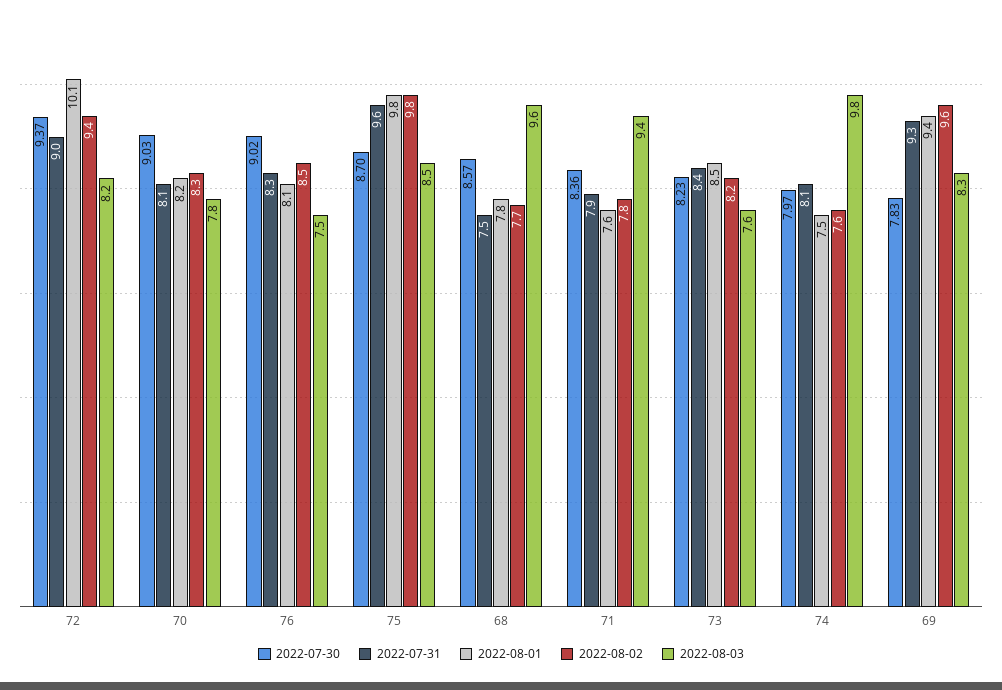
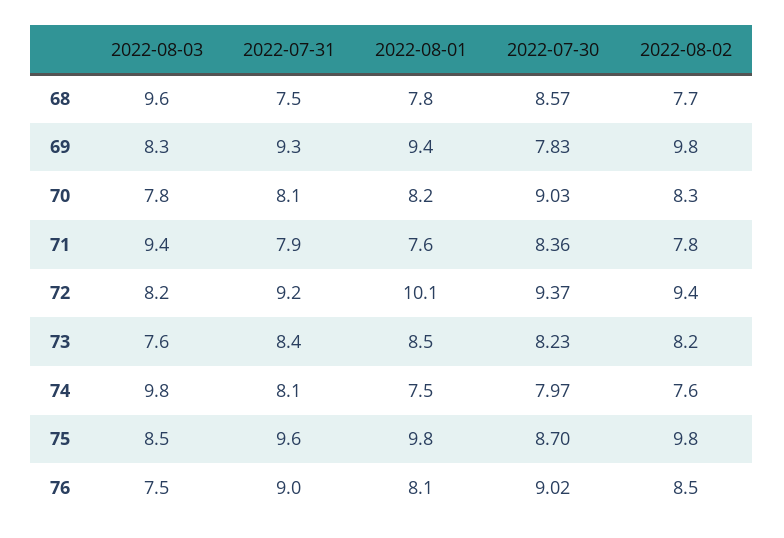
2022-07-31, 72: 9 -> 9.2
2022-07-31, 76: 8.3 -> 9
2022-08-02, 69: 9.6 -> 9.8

